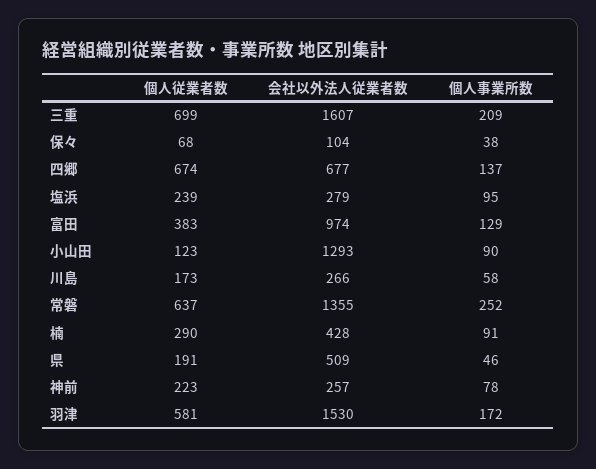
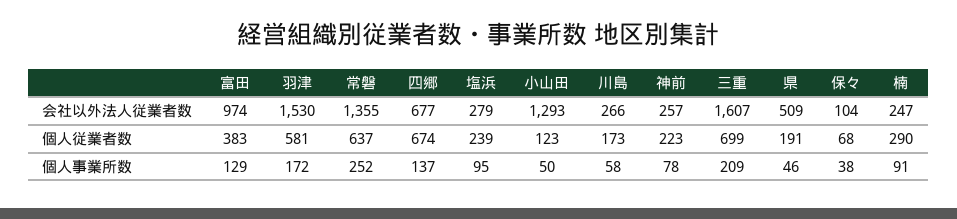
個人事業所数, 小山田: 90 -> 50
会社以外法人従業者数, 楠: 428 -> 247

